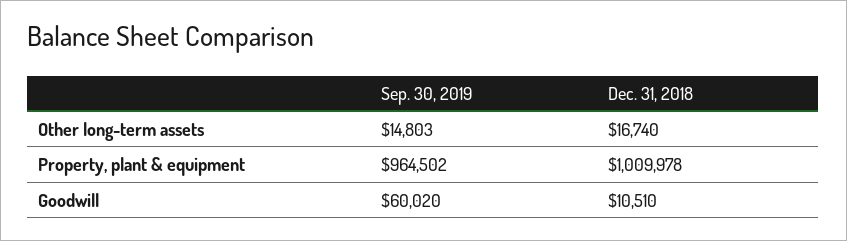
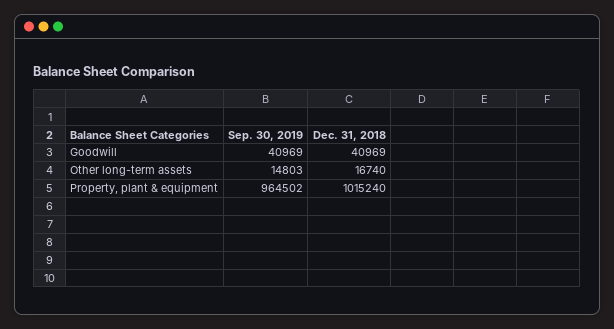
Dec. 31, 2018, Property, plant & equipment: 1009978 -> 1015240
Sep. 30, 2019, Goodwill: 60020 -> 40969
Dec. 31, 2018, Goodwill: 10510 -> 40969

